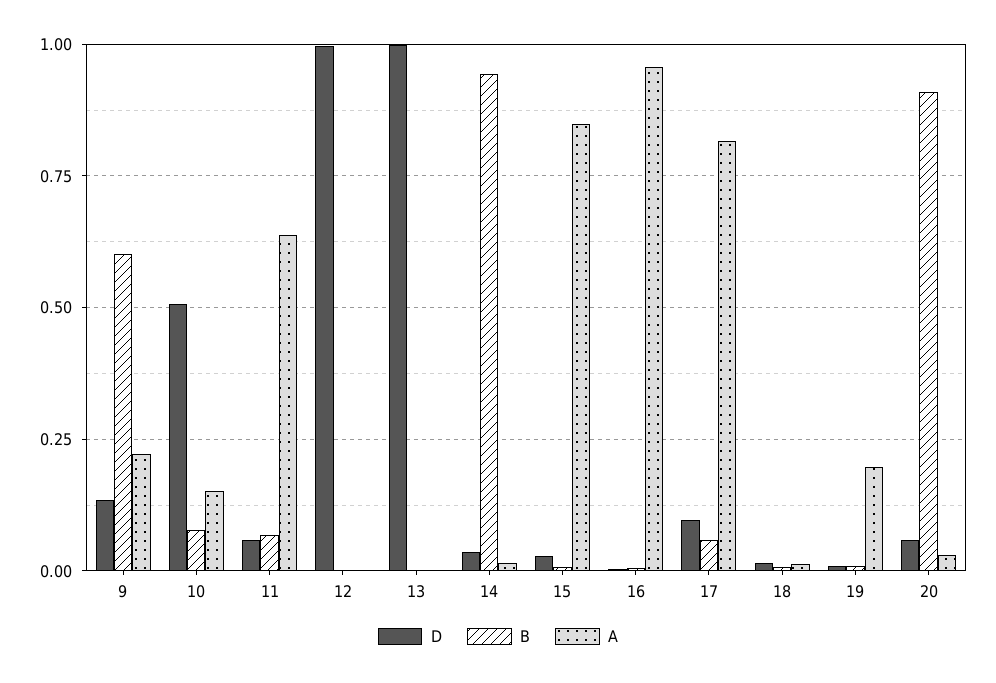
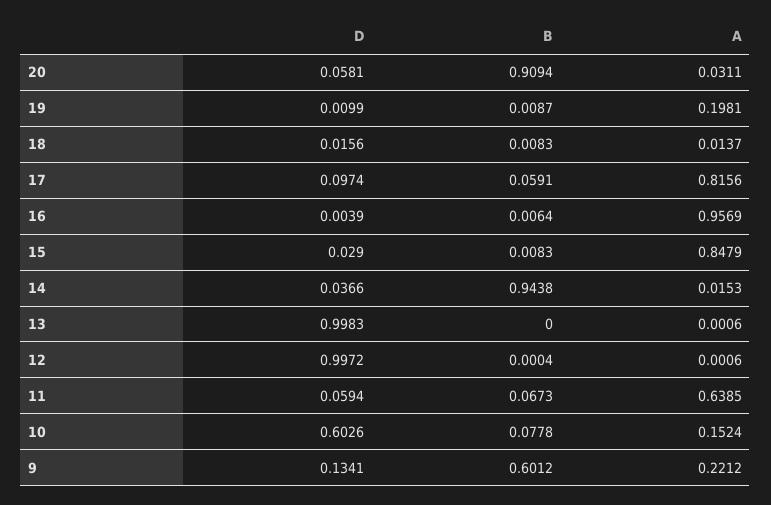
D, 10: 0.5 -> 0.6026

